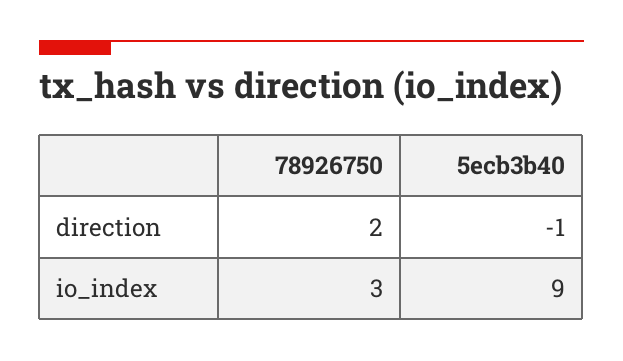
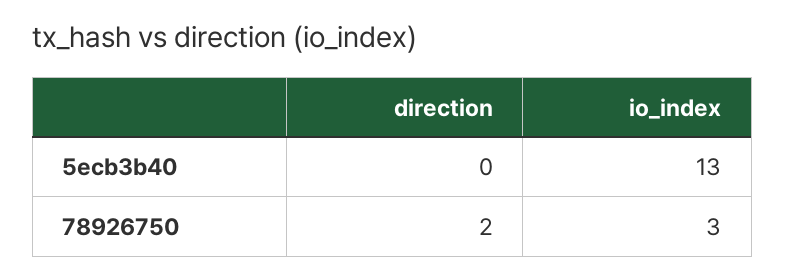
5ecb3b40, direction: -1 -> 0
5ecb3b40, io_index: 9 -> 13

